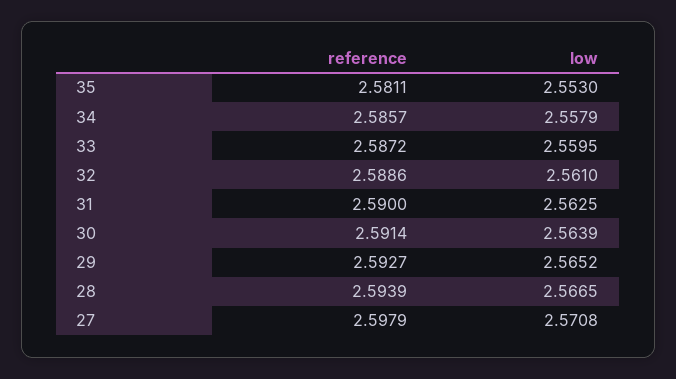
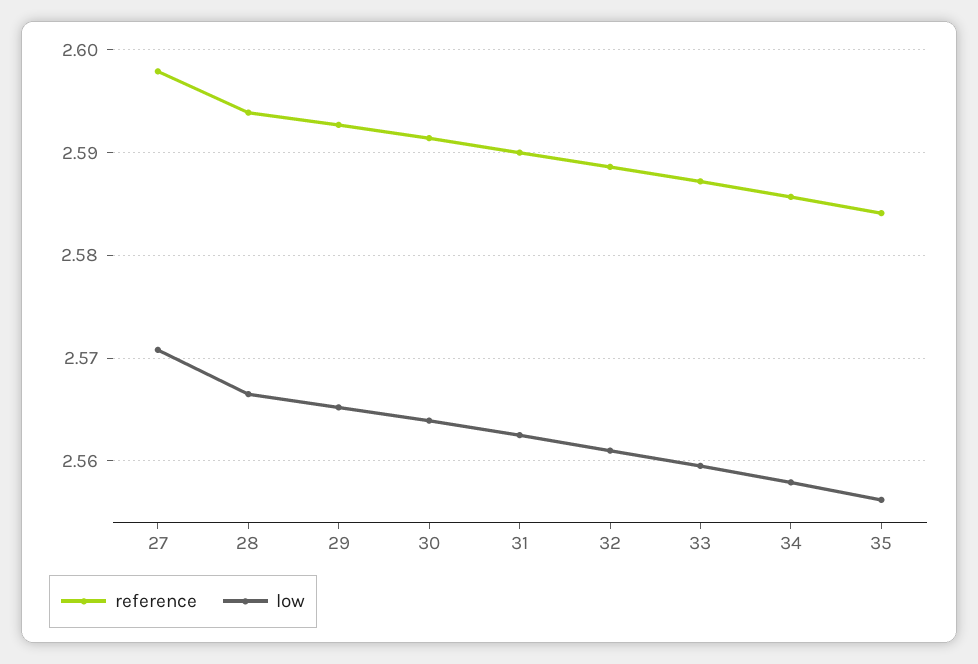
reference, 35: 2.5811 -> 2.584
low, 35: 2.553 -> 2.556

